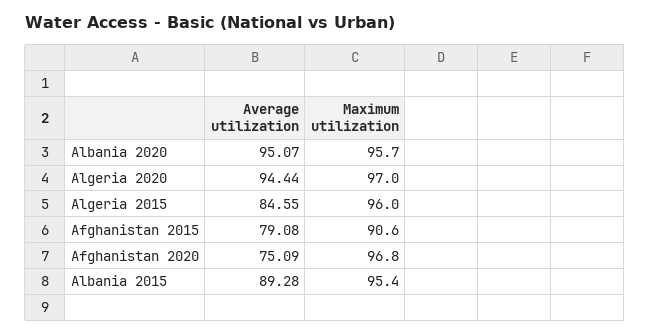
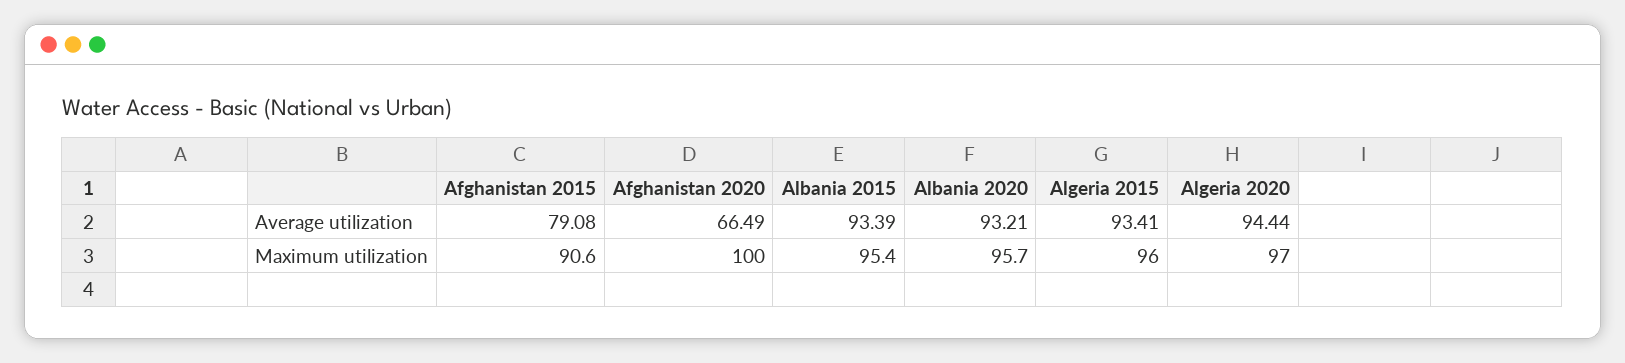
Average utilization, Albania 2020: 95.07 -> 93.21
Average utilization, Algeria 2015: 84.55 -> 93.41
Average utilization, Afghanistan 2020: 75.09 -> 66.49
Maximum utilization, Afghanistan 2020: 96.8 -> 100
Average utilization, Albania 2015: 89.28 -> 93.39

